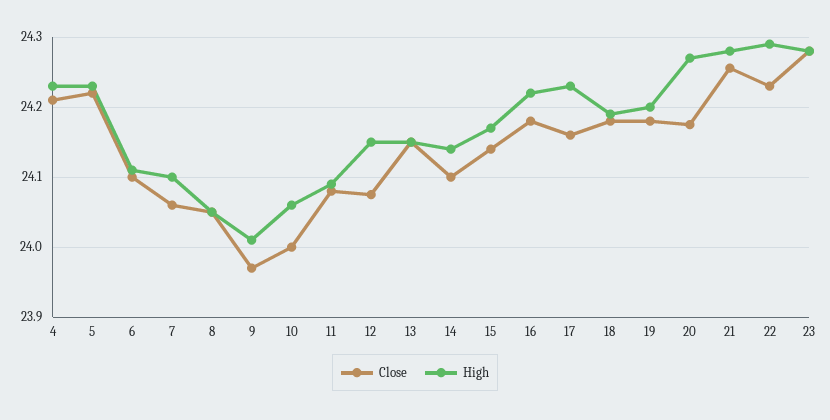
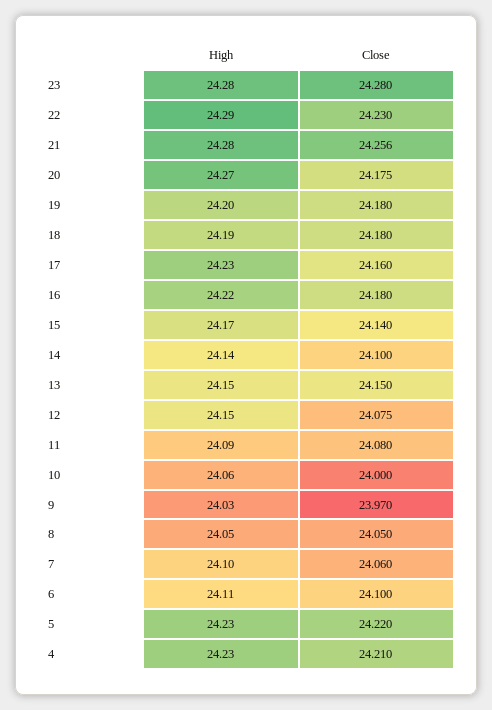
High, 9: 24.01 -> 24.03

